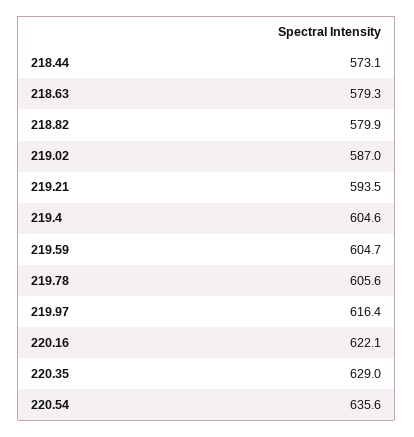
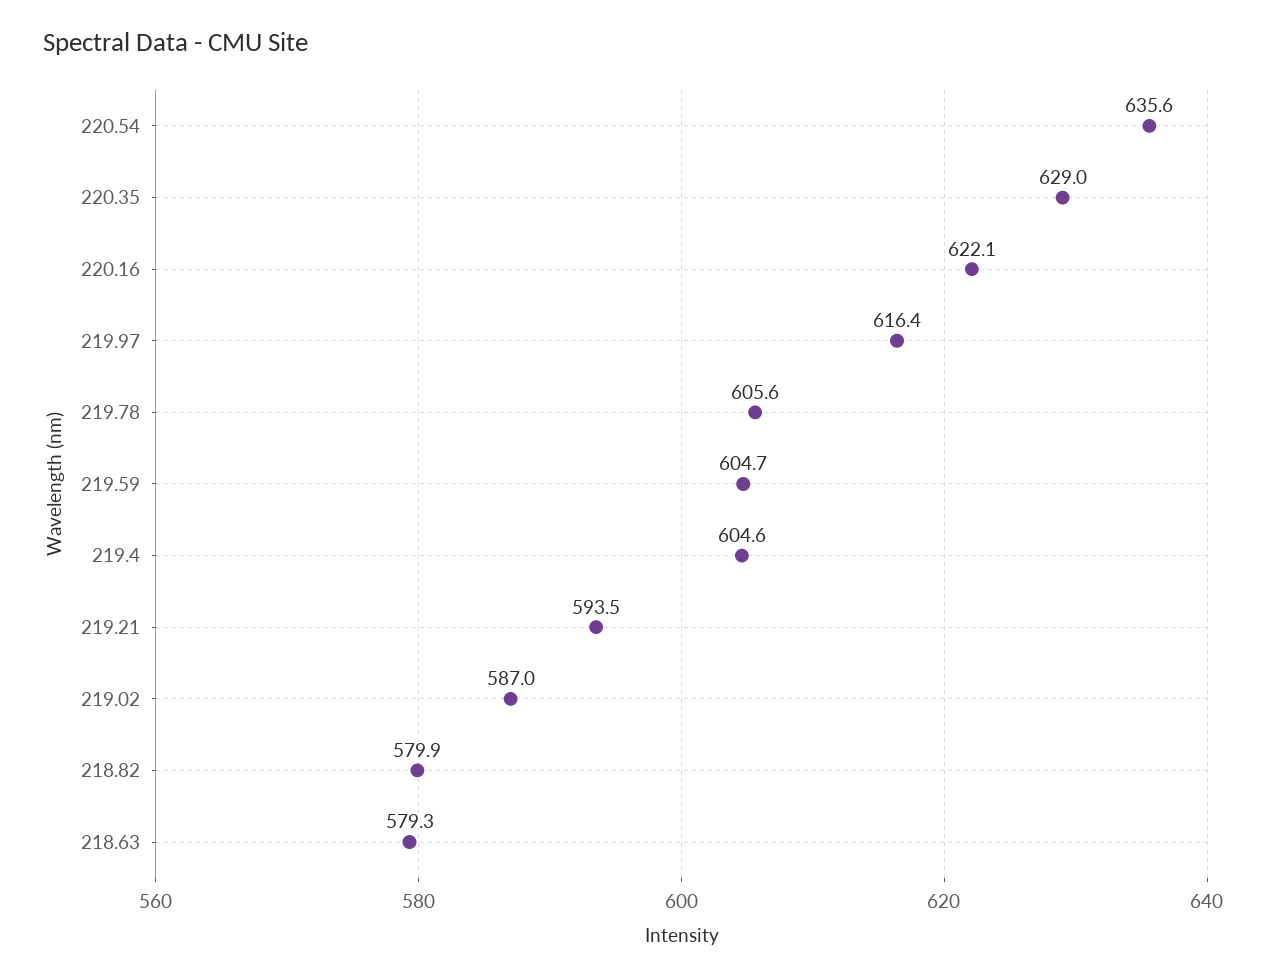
218.44: 573.1 -> none

